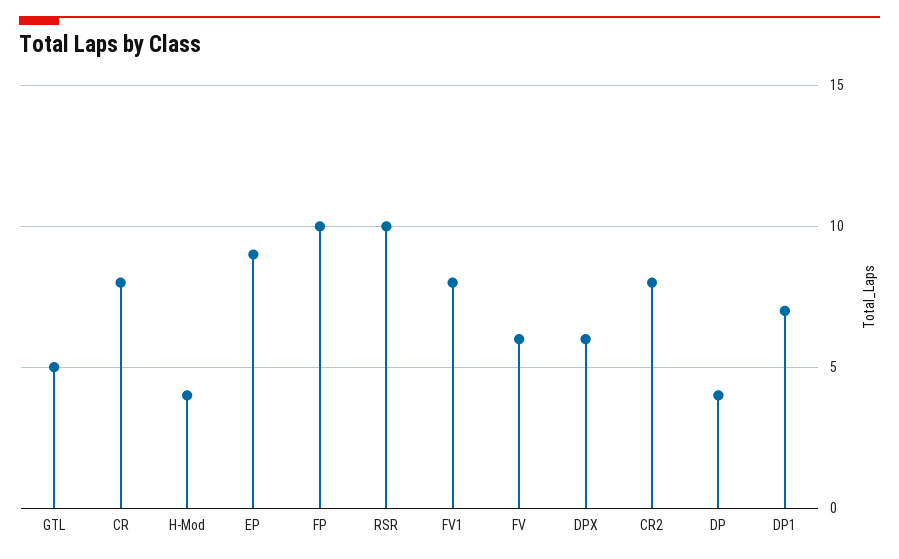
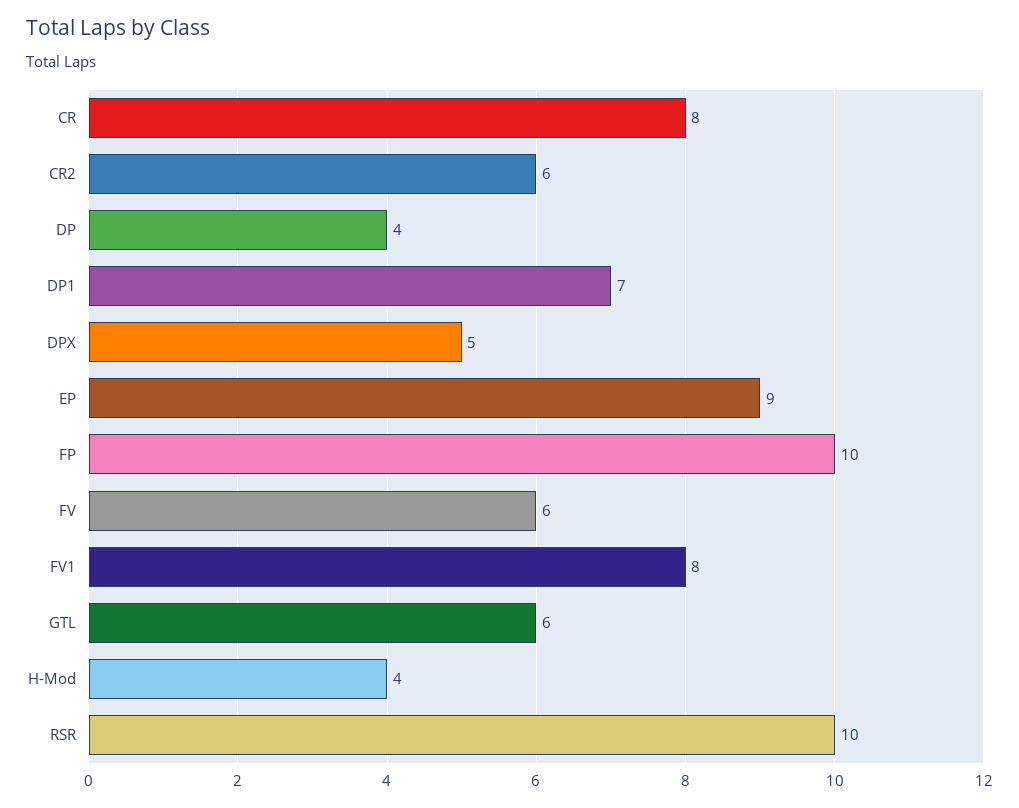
GTL: 5 -> 6
DPX: 6 -> 5
CR2: 8 -> 6

